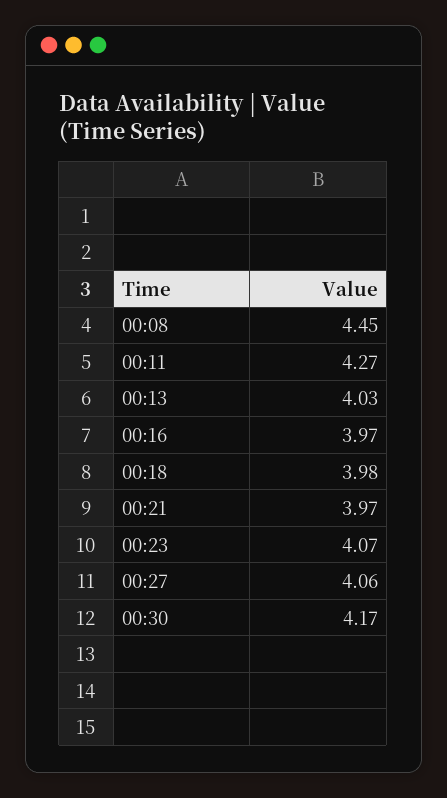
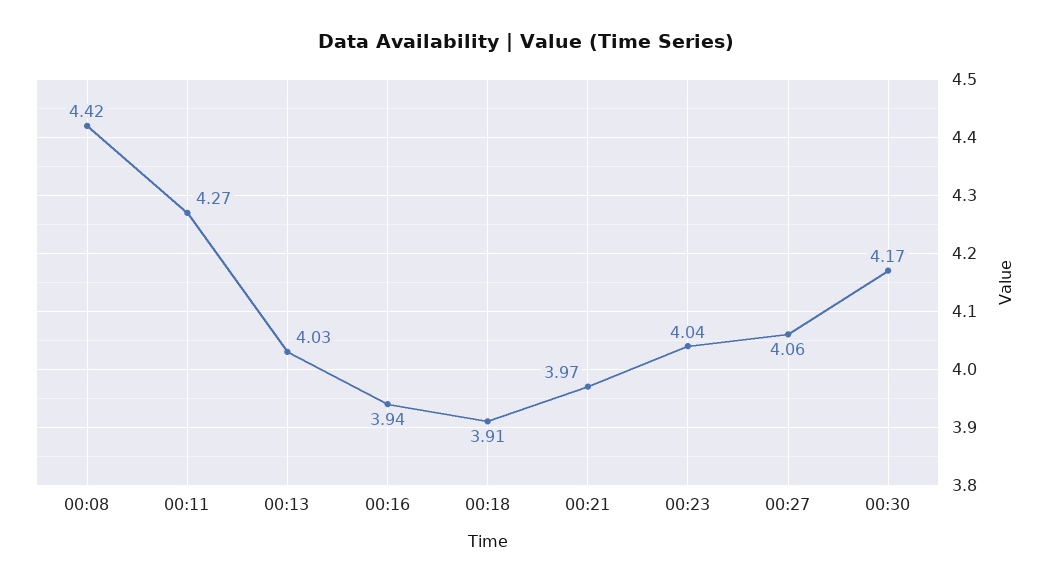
00:08: 4.45 -> 4.42
00:16: 3.97 -> 3.94
00:18: 3.98 -> 3.91
00:23: 4.07 -> 4.04

